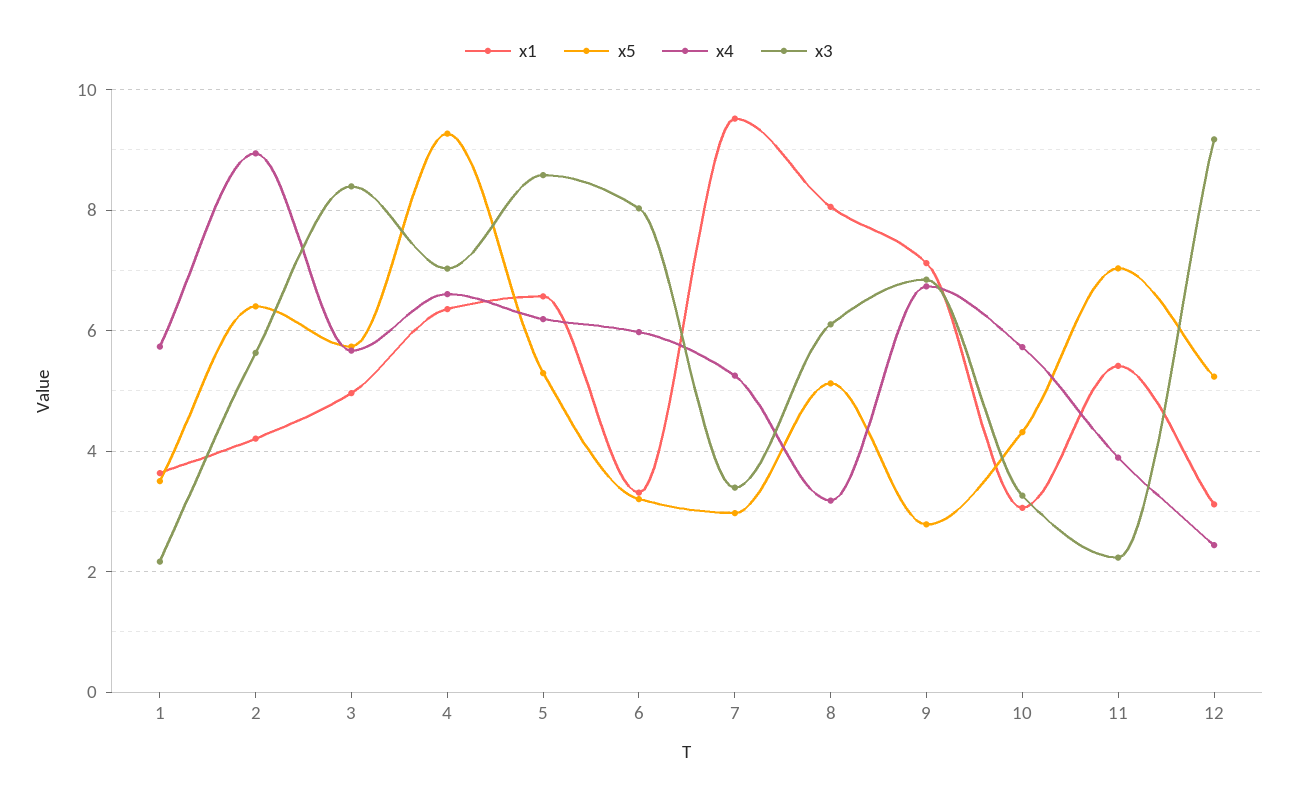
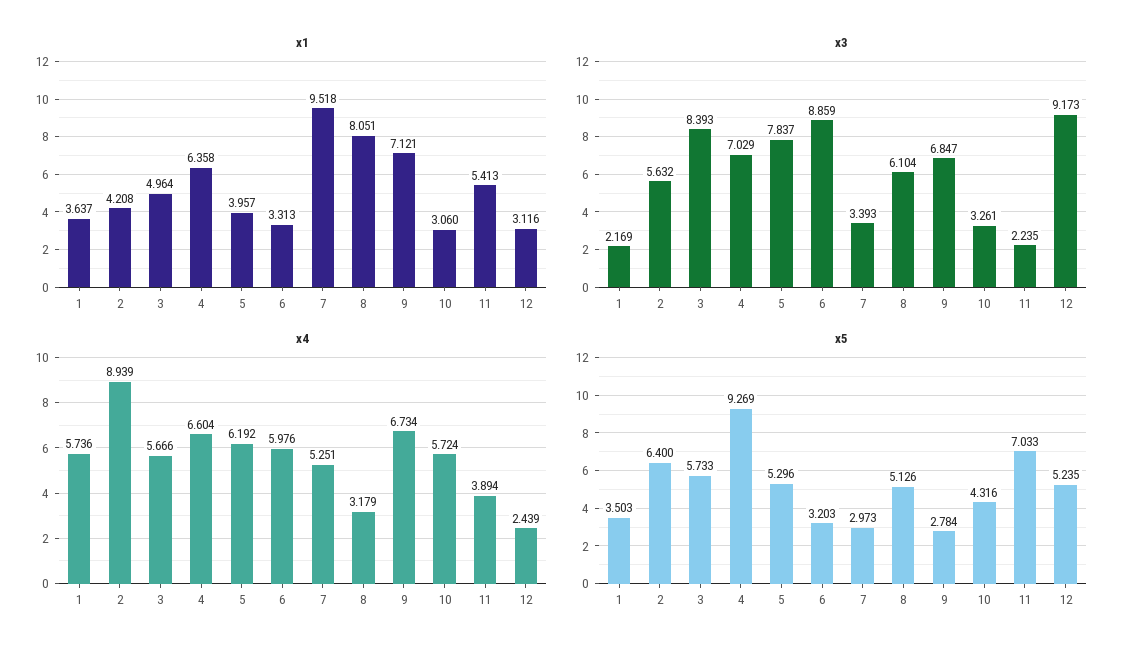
x1, 5: 6.6 -> 3.957
x3, 5: 8.6 -> 7.837
x3, 6: 8 -> 8.859

